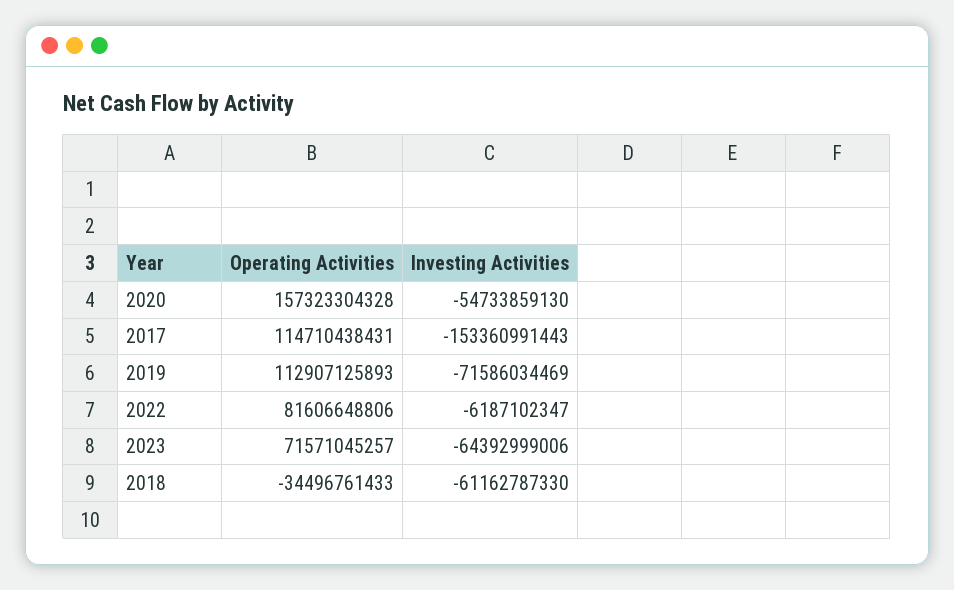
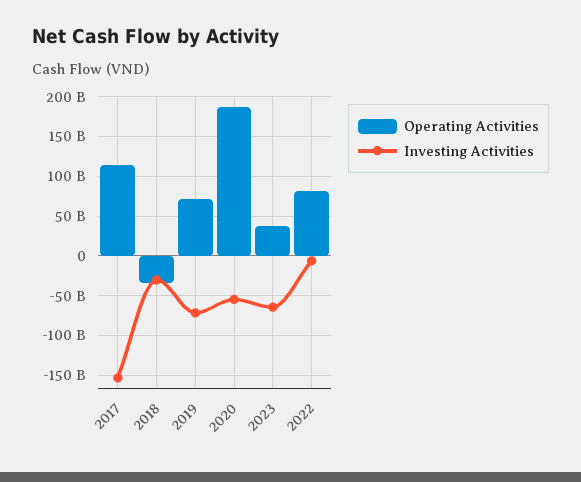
Operating Activities, 2020: 157323304328 -> 190000000000
Operating Activities, 2019: 112907125893 -> 70000000000
Operating Activities, 2023: 71571045257 -> 40000000000
Investing Activities, 2018: -61162787330 -> -30000000000

